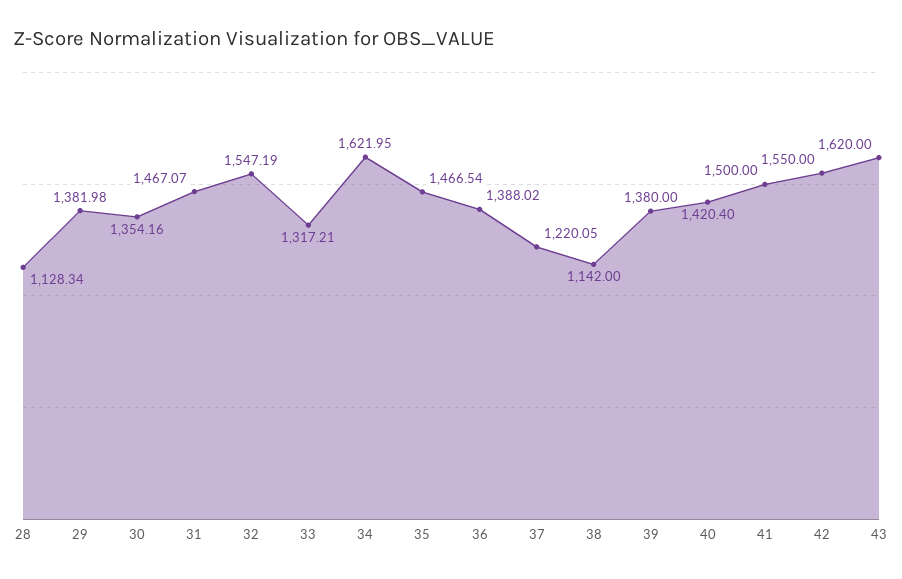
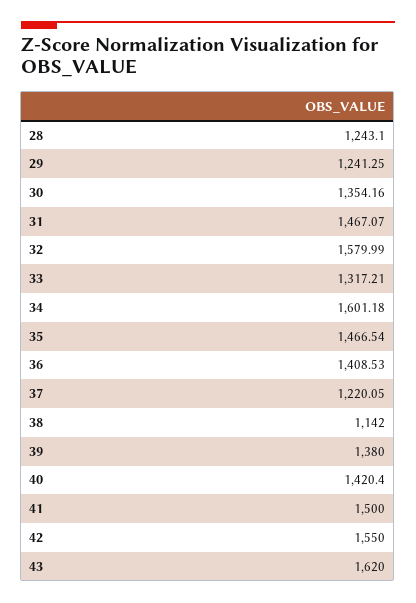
28: 1128.34 -> 1243.1
29: 1381.98 -> 1241.25
32: 1547.19 -> 1579.99
34: 1621.95 -> 1601.18
36: 1388.02 -> 1408.53

